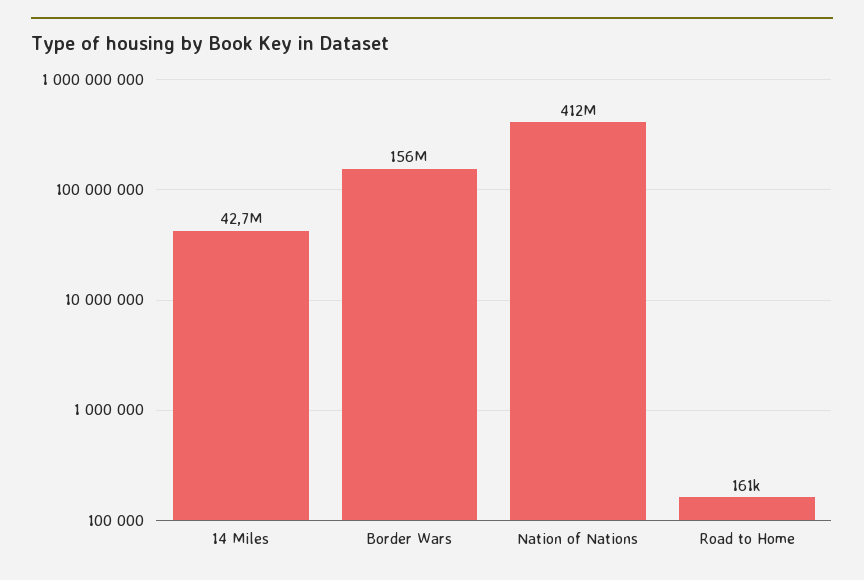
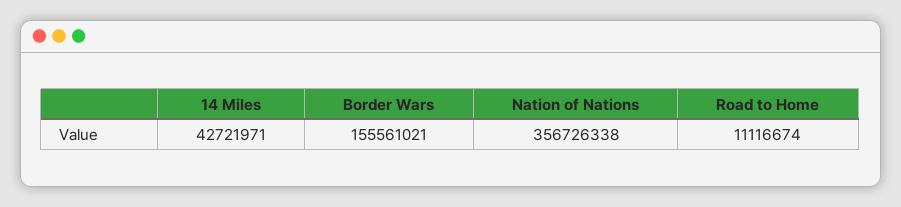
Nation of Nations: 412000000 -> 356726338
Road to Home: 161000 -> 11116674

